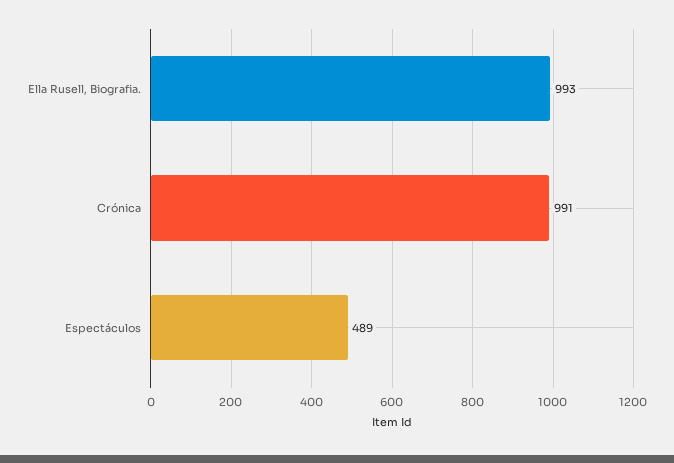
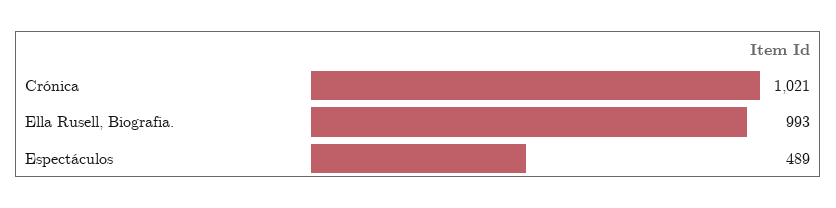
Crónica: 991 -> 1021

